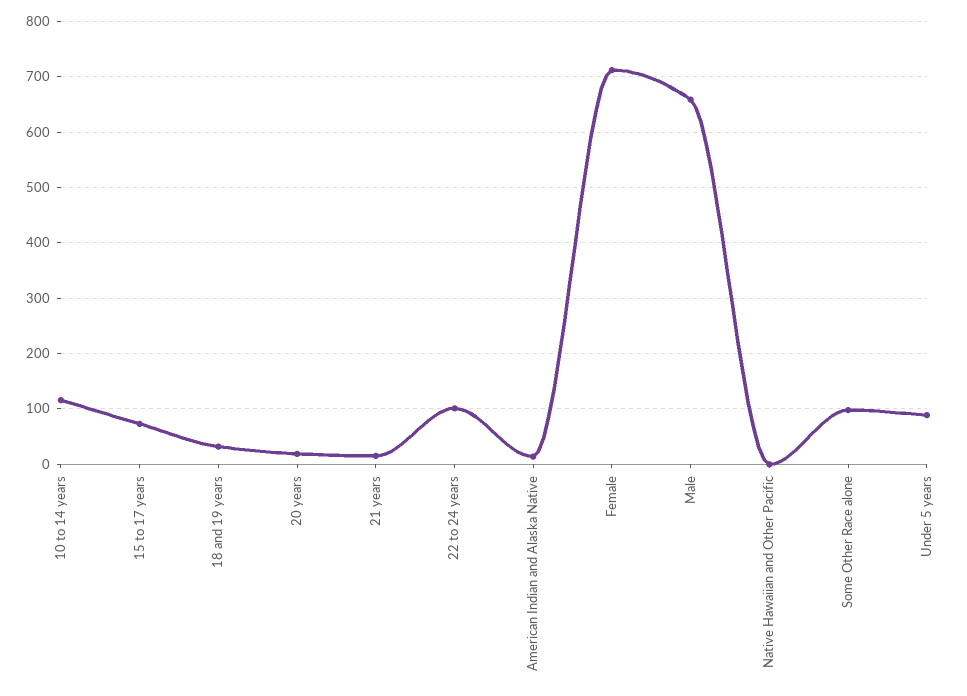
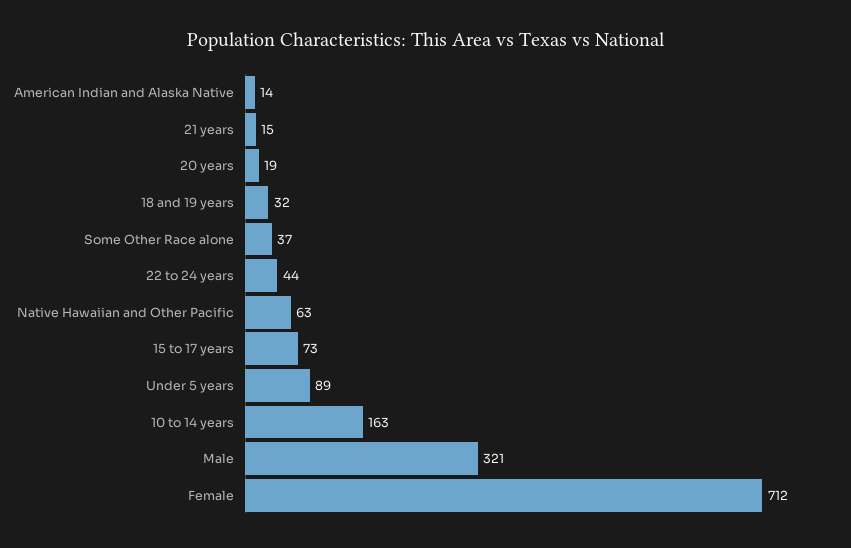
10 to 14 years: 120 -> 163
22 to 24 years: 100 -> 44
Male: 660 -> 321
Native Hawaiian and Other Pacific: 0 -> 63
Some Other Race alone: 100 -> 37

